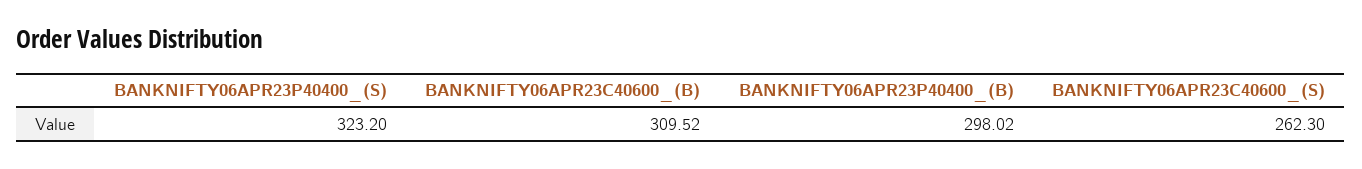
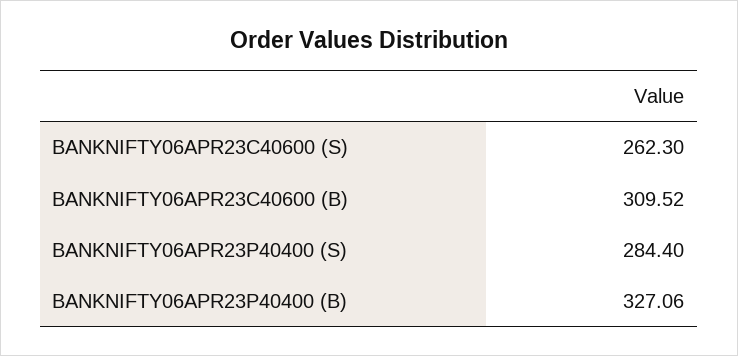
BANKNIFTY06APR23P40400_(S): 323.2 -> 284.4
BANKNIFTY06APR23P40400_(B): 298.02 -> 327.06

